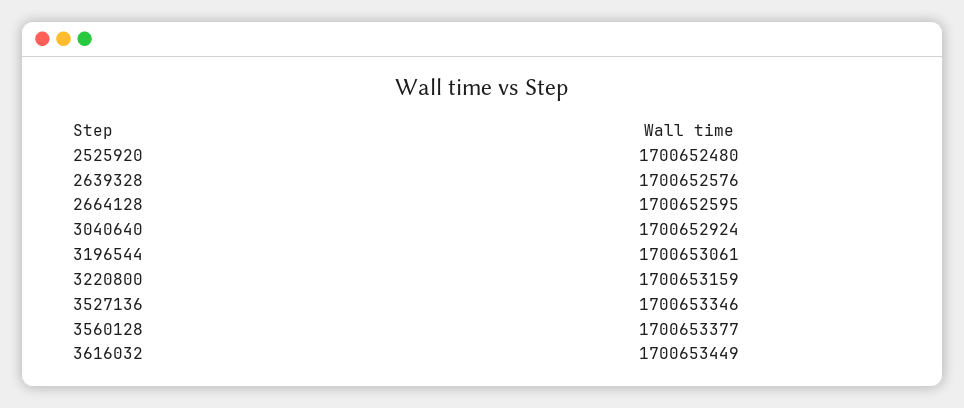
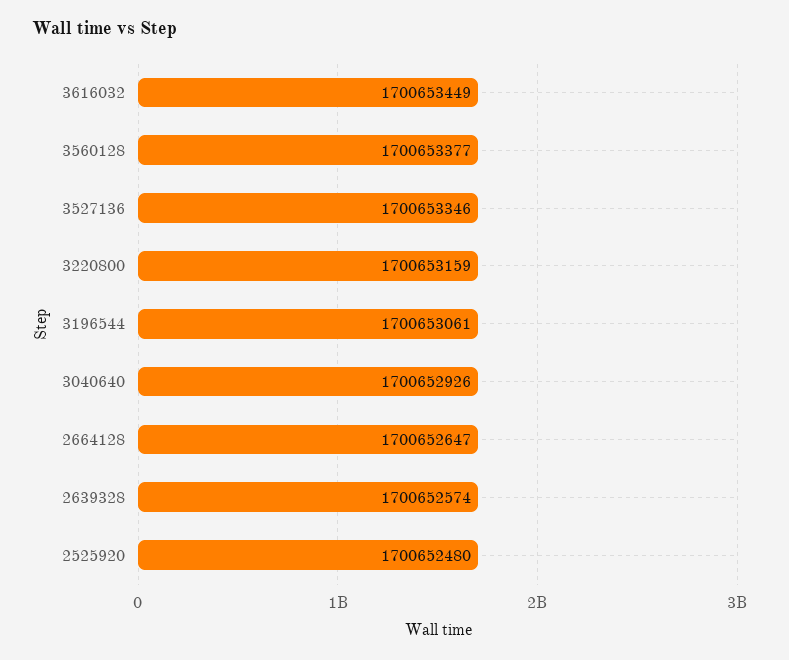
2639328: 1700652576 -> 1700652574
2664128: 1700652595 -> 1700652647
3040640: 1700652924 -> 1700652926

